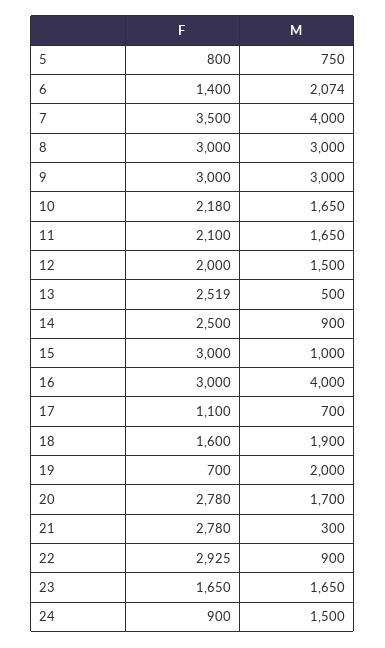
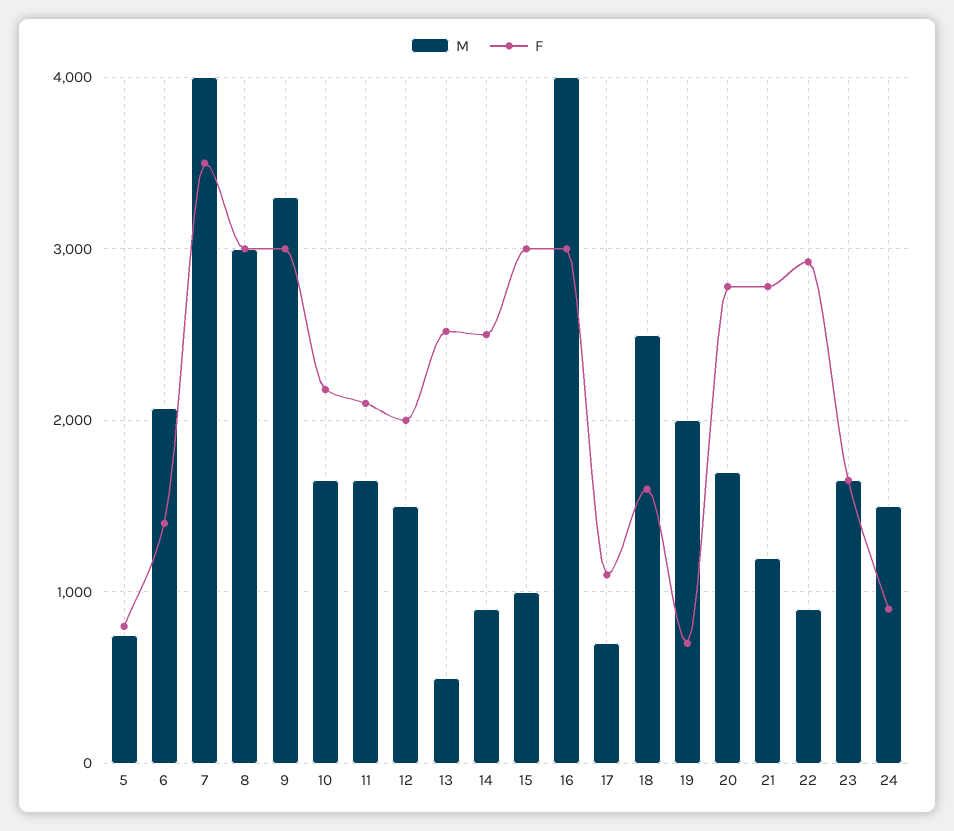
M, 9: 3000 -> 3300
M, 18: 1900 -> 2500
M, 21: 300 -> 1200

